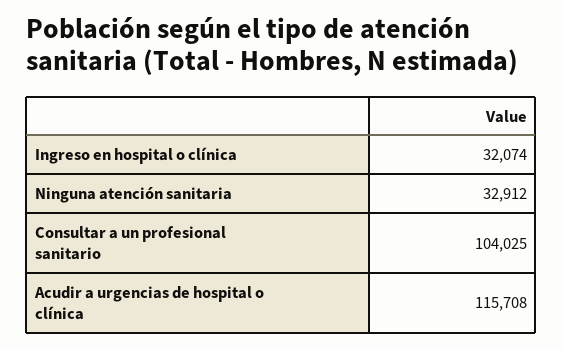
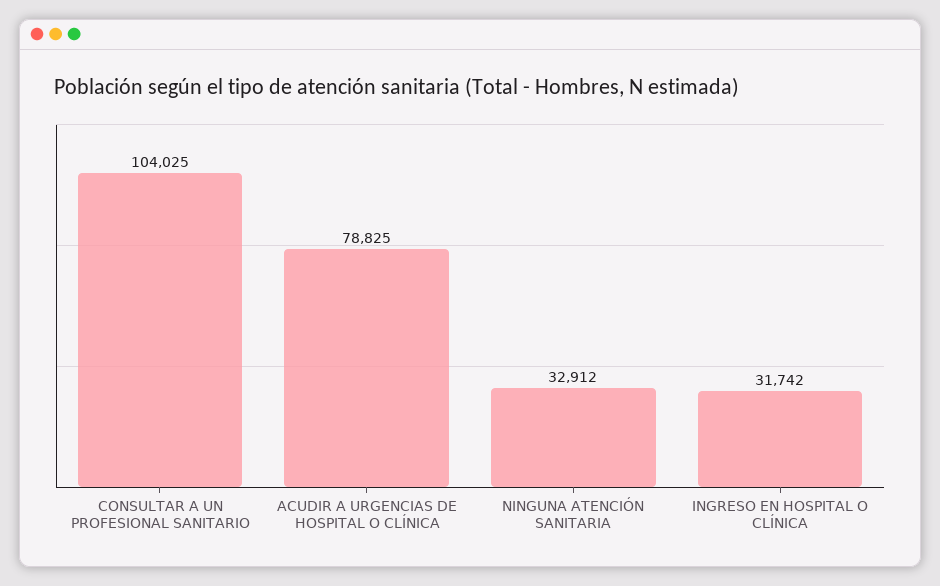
Ingreso en hospital o clínica: 32074 -> 31742
Acudir a urgencias de hospital o clínica: 115708 -> 78825

